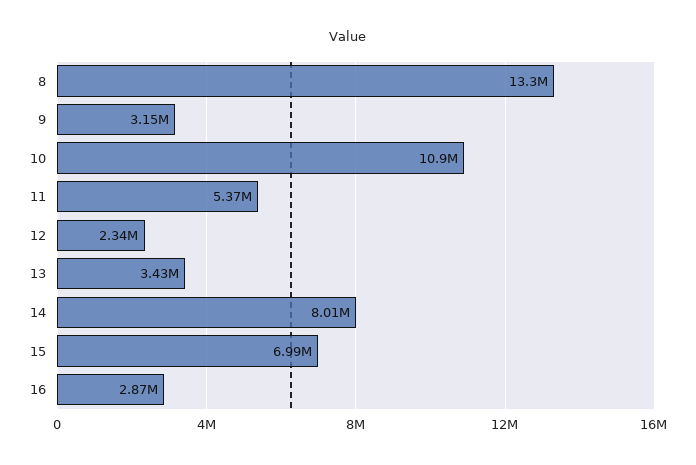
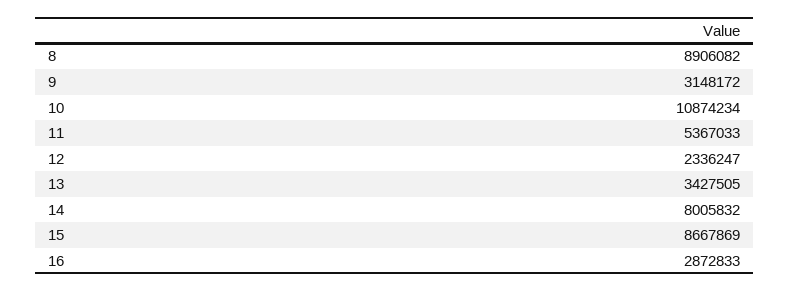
8: 13300000 -> 8906082
15: 6990000 -> 8667869

